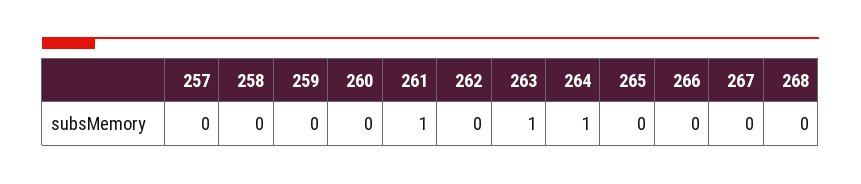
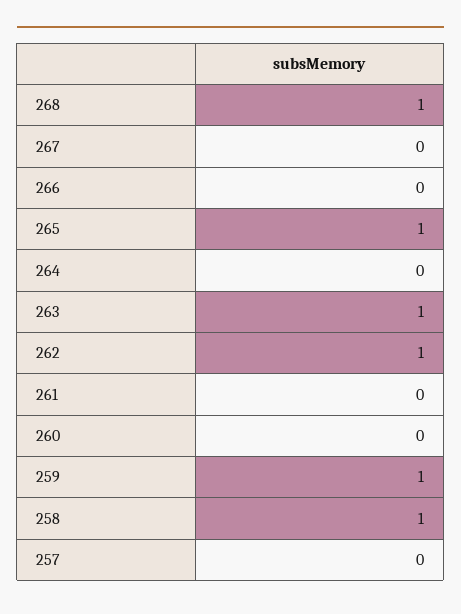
258: 0 -> 1
259: 0 -> 1
261: 1 -> 0
262: 0 -> 1
264: 1 -> 0
265: 0 -> 1
268: 0 -> 1

